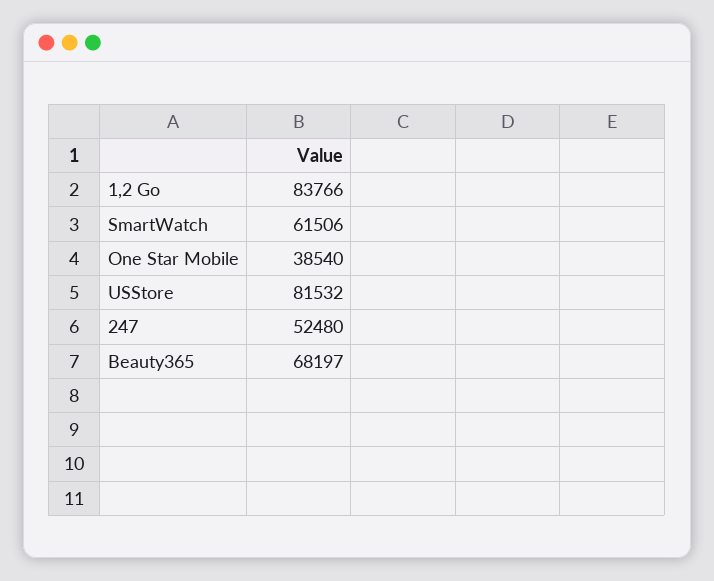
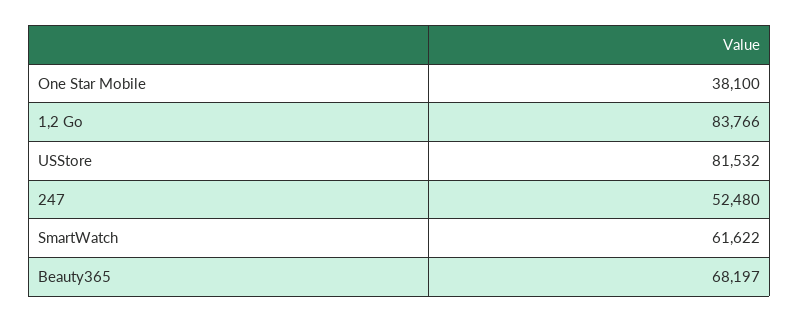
SmartWatch: 61506 -> 61622
One Star Mobile: 38540 -> 38100

